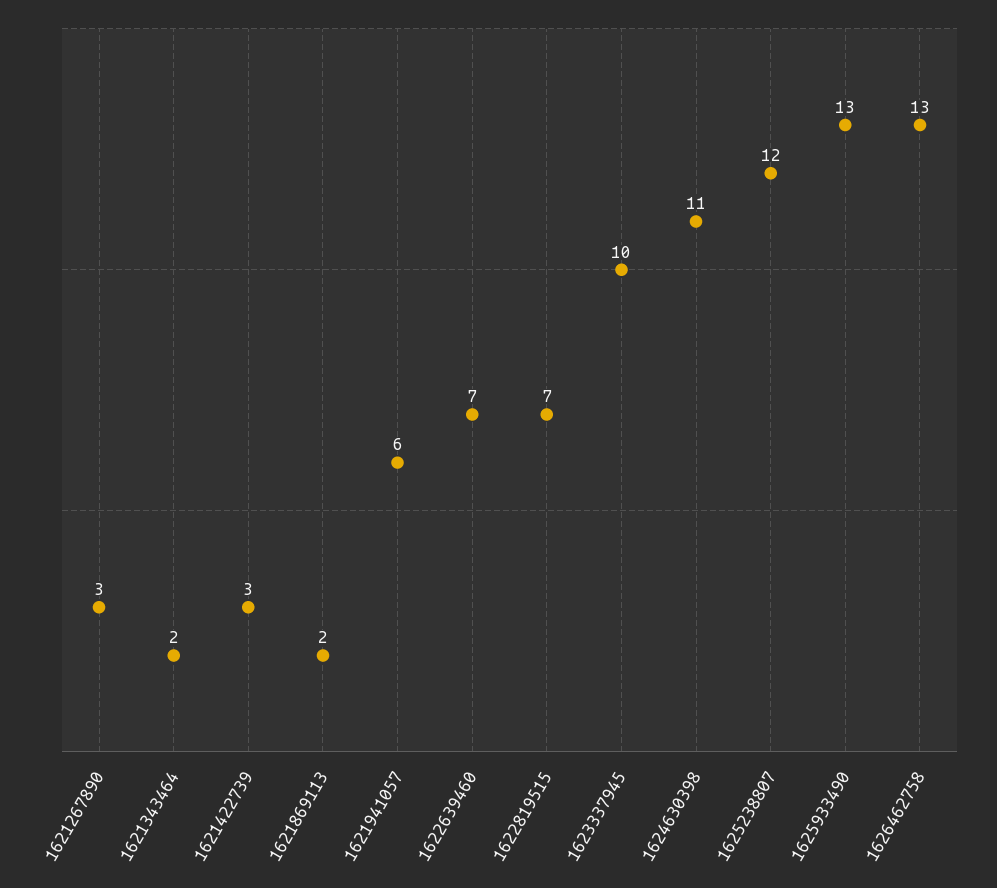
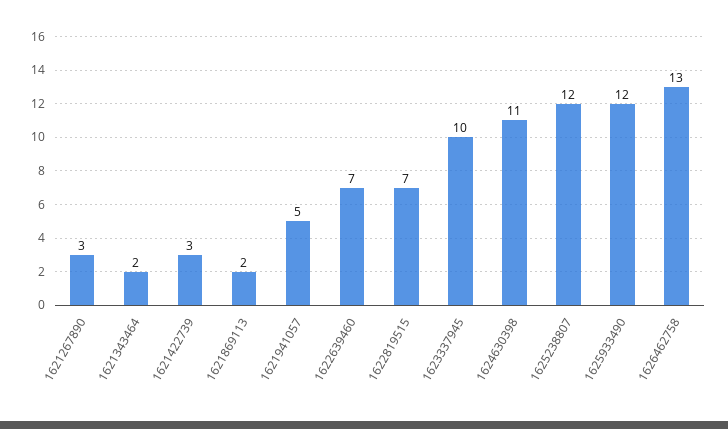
1621941057: 6 -> 5
1625933490: 13 -> 12

